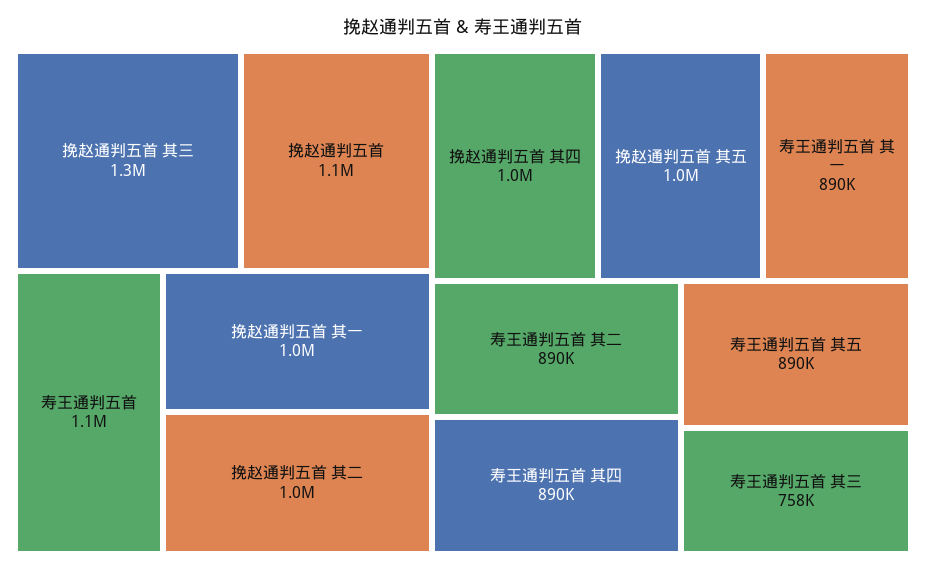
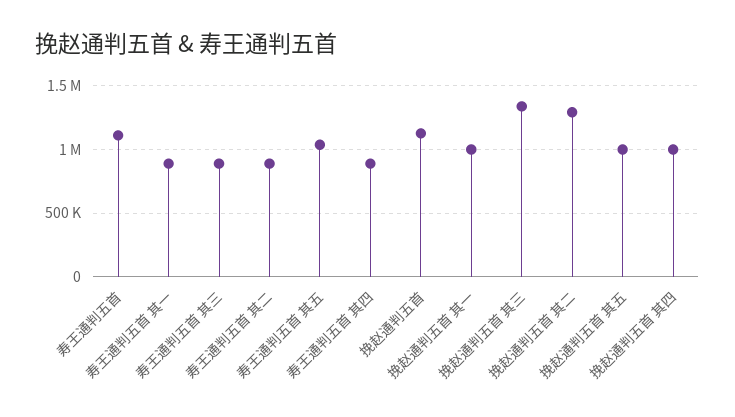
挽赵通判五首 其二: 1000000 -> 1300000
寿王通判五首 其五: 890000 -> 1050000
寿王通判五首 其三: 758000 -> 900000

